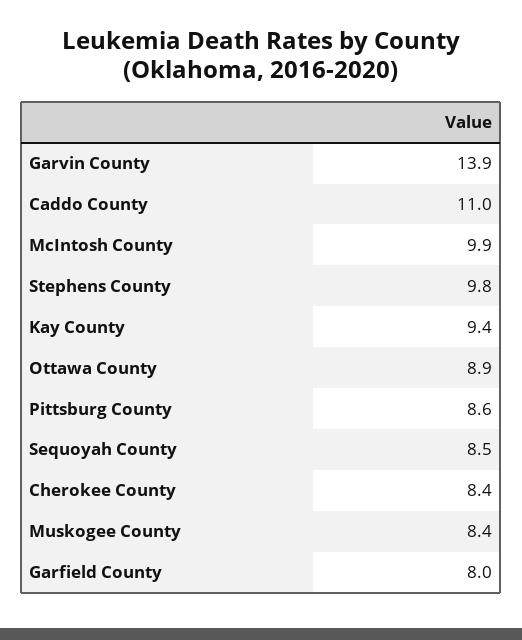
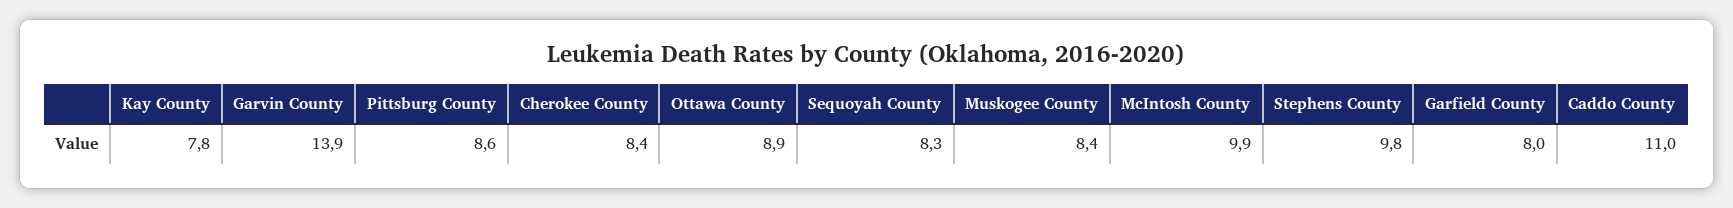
Kay County: 9.4 -> 7.8
Sequoyah County: 8.5 -> 8.3

